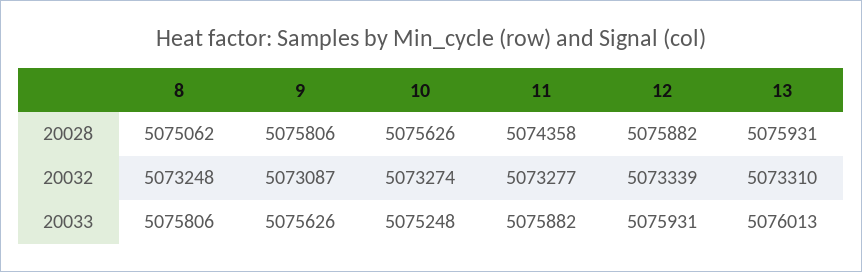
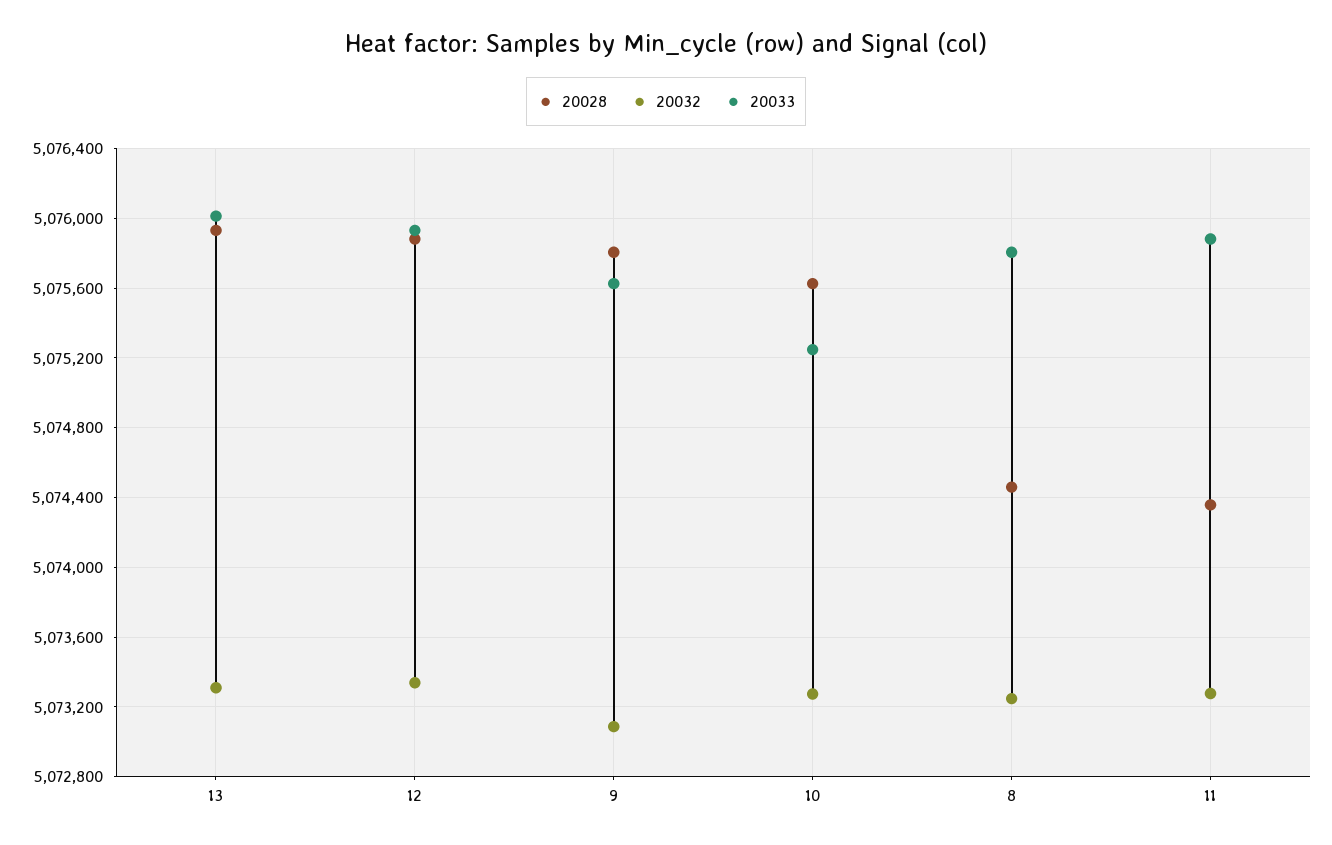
20028, 8: 5075062 -> 5074450

